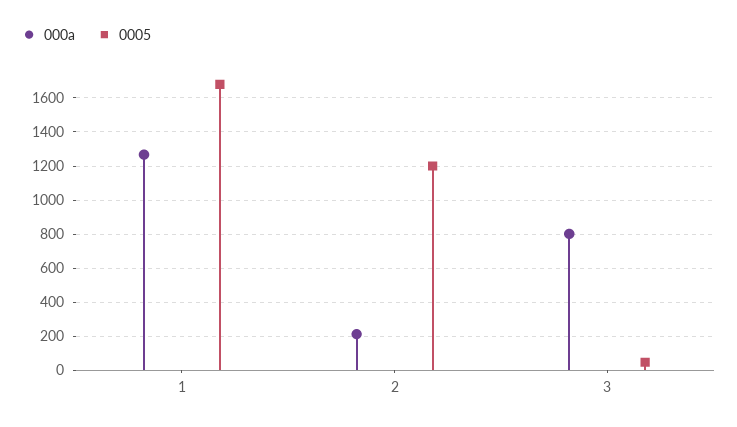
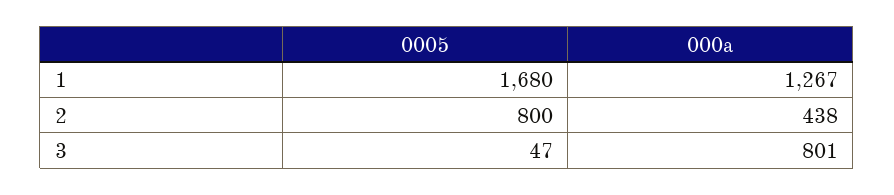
000a, 2: 200 -> 438
0005, 2: 1200 -> 800

